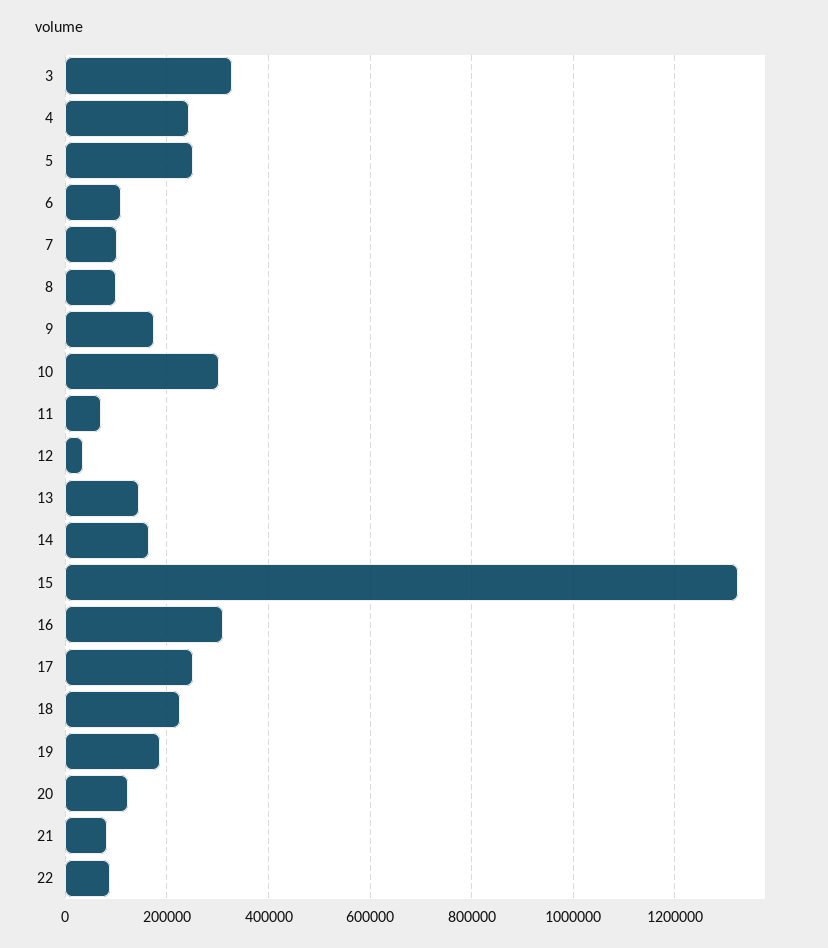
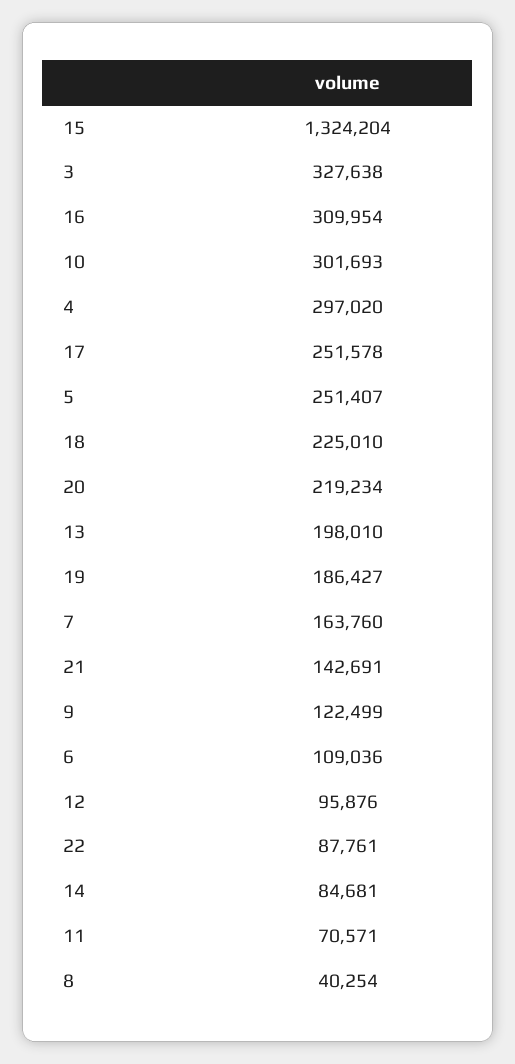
4: 240000 -> 297020
7: 100000 -> 163760
8: 100000 -> 40254
9: 180000 -> 122499
12: 40000 -> 95876
13: 140000 -> 198010
14: 160000 -> 84681
20: 120000 -> 219234
21: 80000 -> 142691

